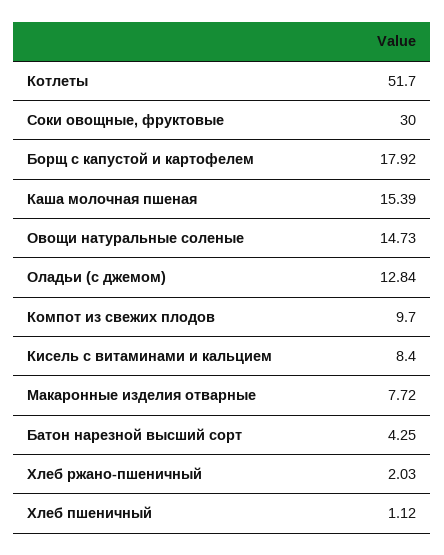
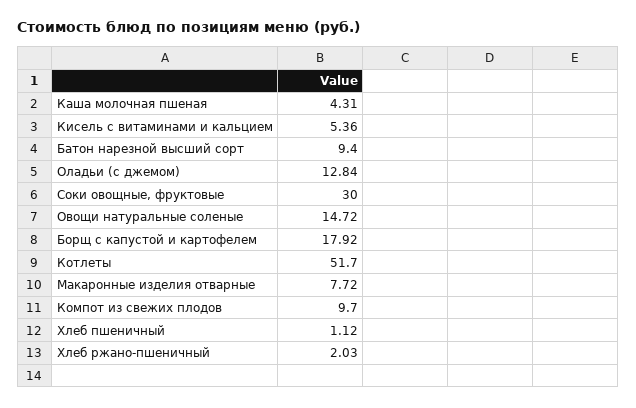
Каша молочная пшеная: 15.39 -> 4.31
Овощи натуральные соленые: 14.73 -> 14.72
Кисель с витаминами и кальцием: 8.4 -> 5.36
Батон нарезной высший сорт: 4.25 -> 9.4

